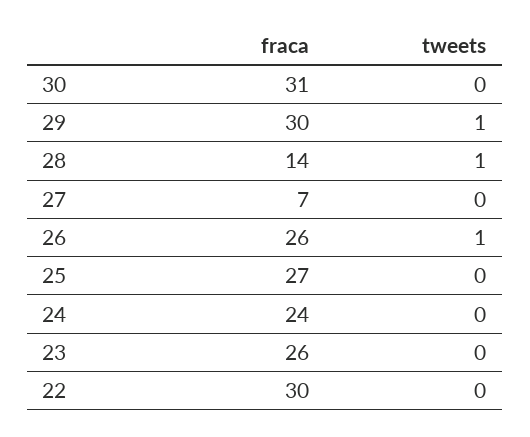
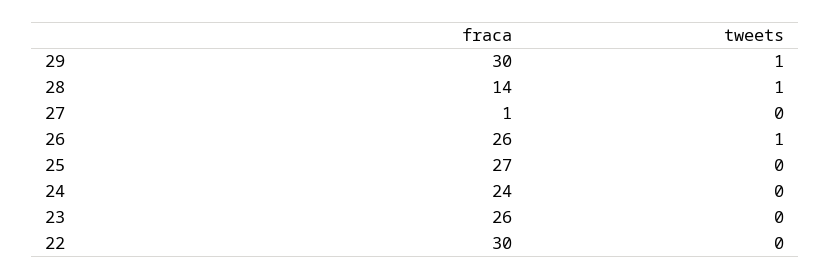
fraca, 30: 31 -> none
tweets, 30: 0 -> none
fraca, 27: 7 -> 1

